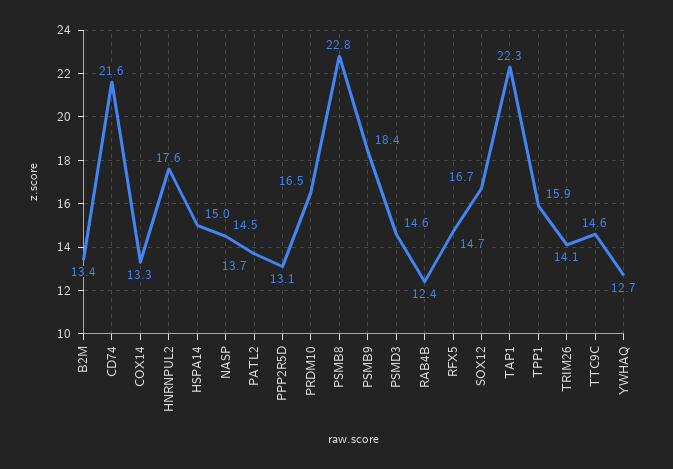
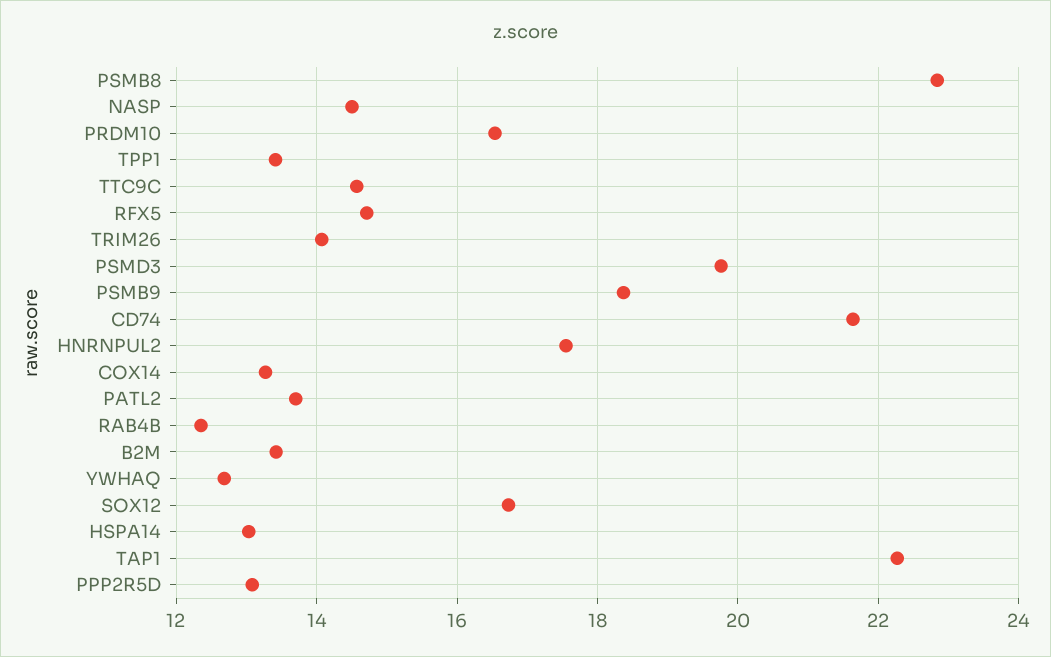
HSPA14: 15 -> 13
PSMD3: 14.6 -> 19.8
TPP1: 15.9 -> 13.4

